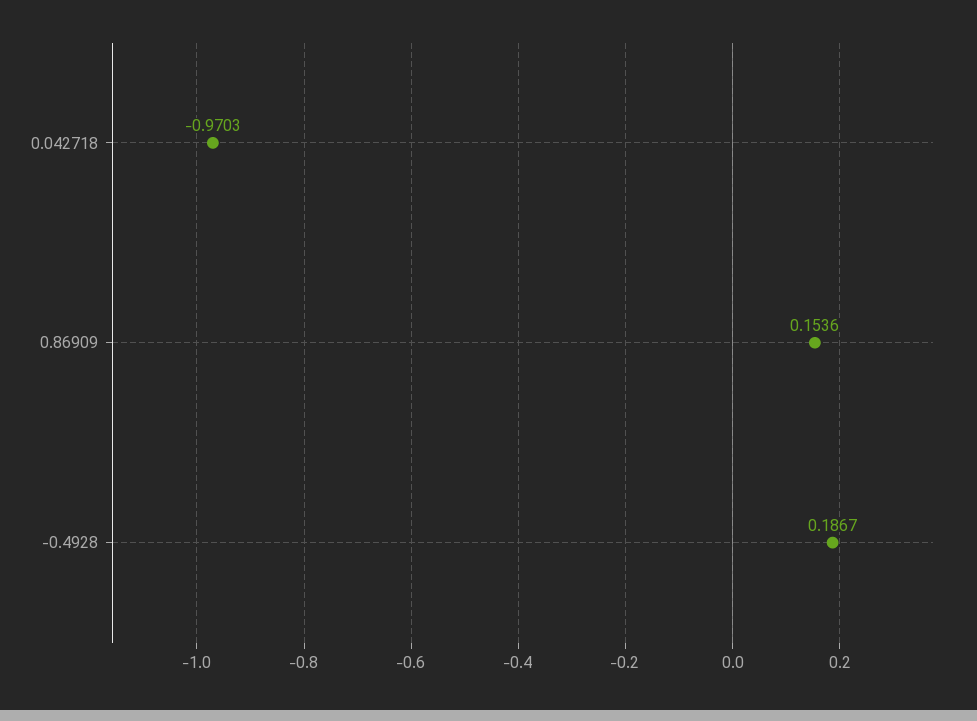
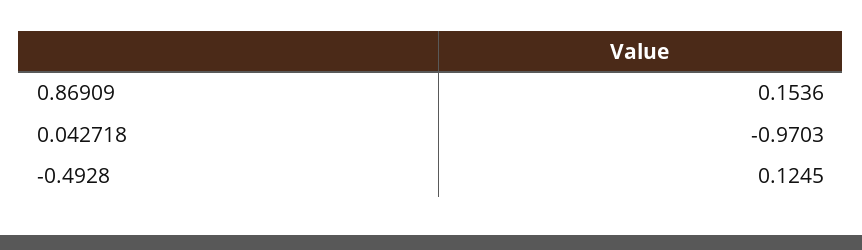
-0.4928: 0.1867 -> 0.1245

